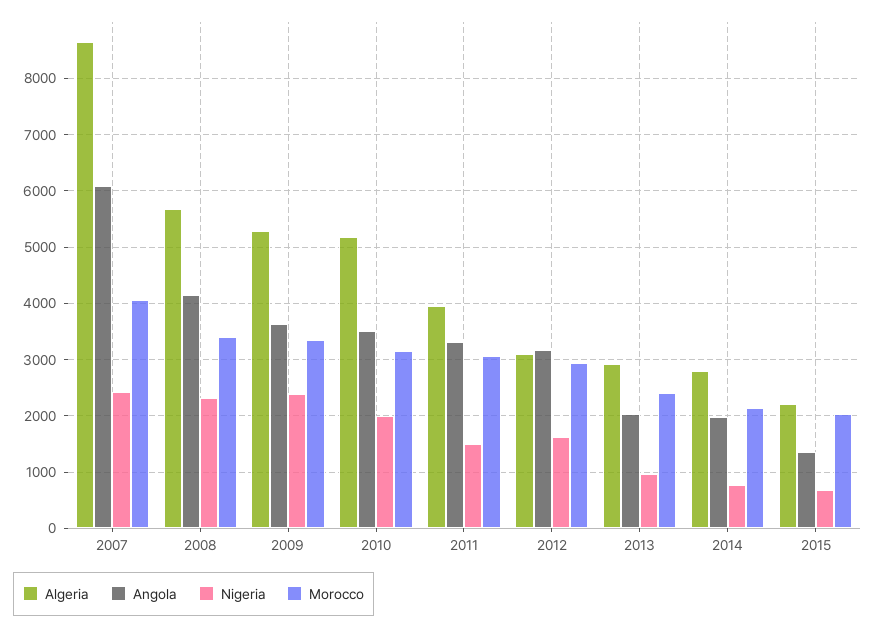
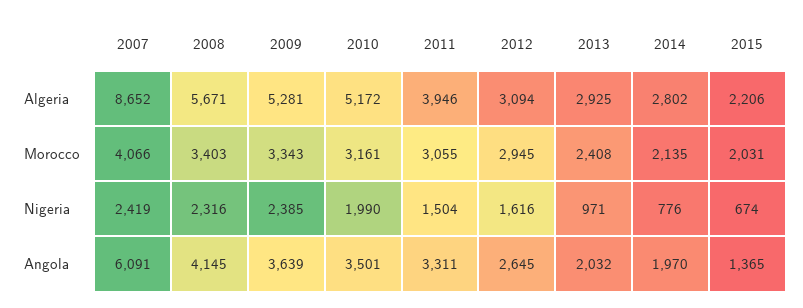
Angola, 2012: 3200 -> 2645

